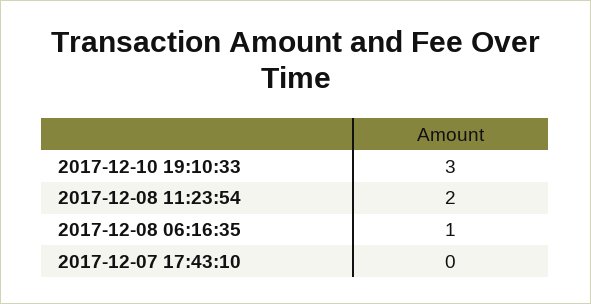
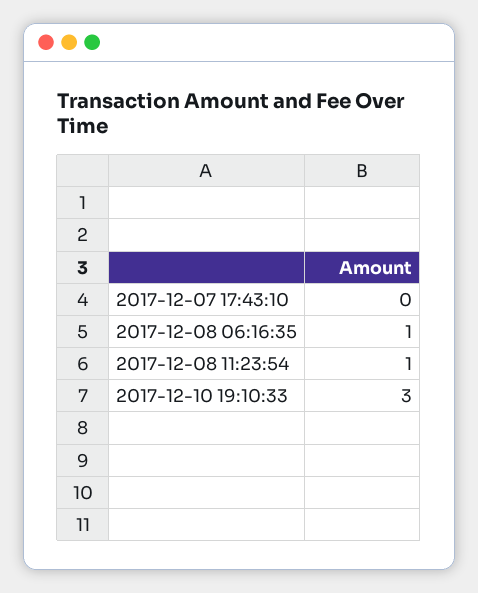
2017-12-08 11:23:54: 2 -> 1

